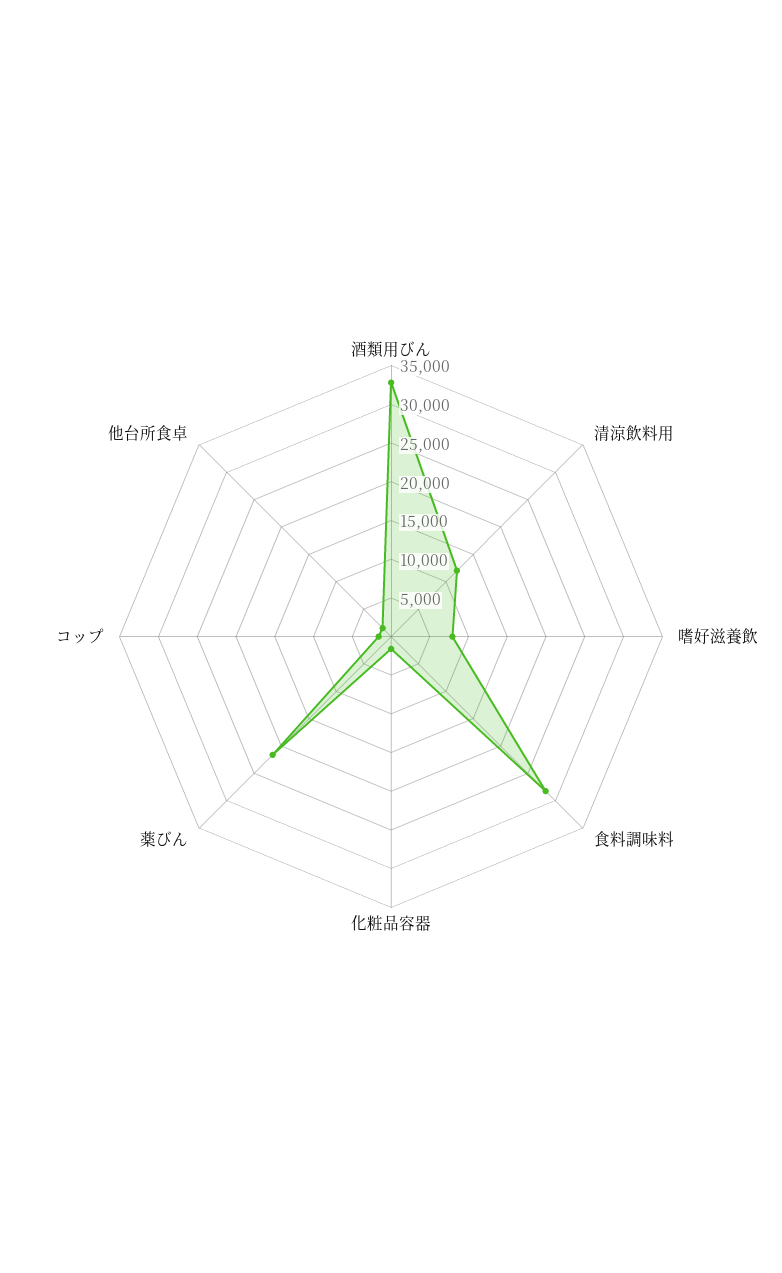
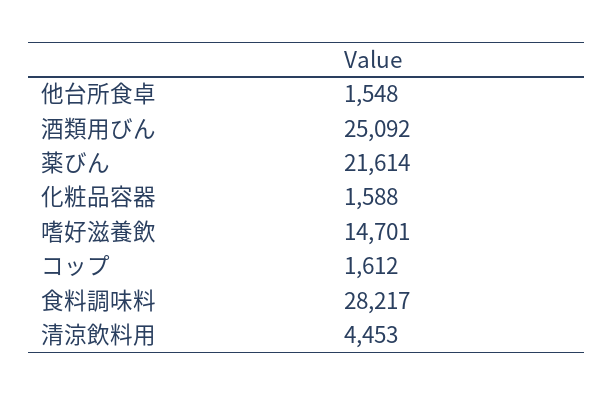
酒類用びん: 32500 -> 25092
清涼飲料用: 12500 -> 4453
嗜好滋養飲: 7500 -> 14701

